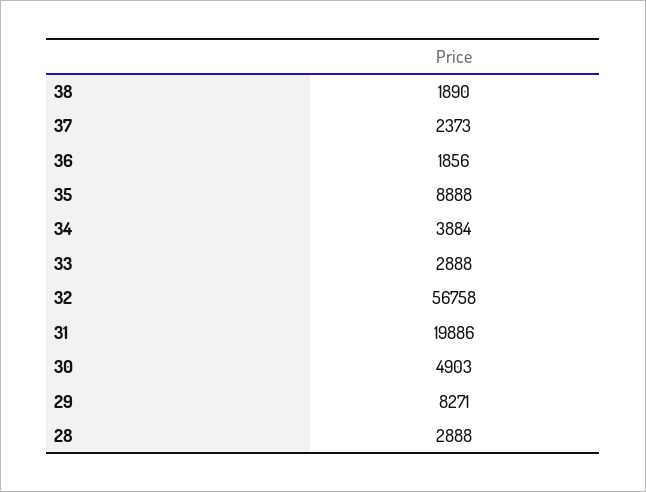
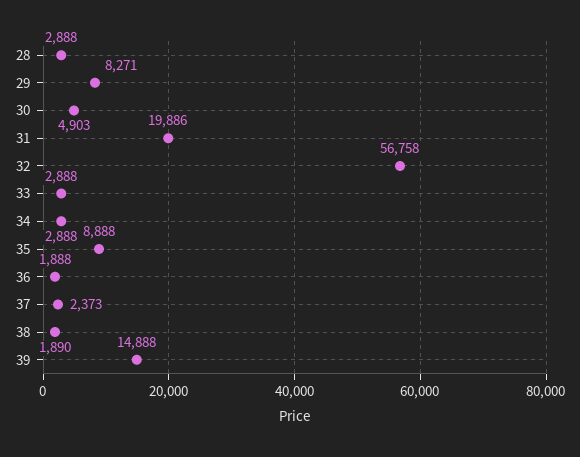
36: 1856 -> 1888
34: 3884 -> 2888
39: none -> 14888

